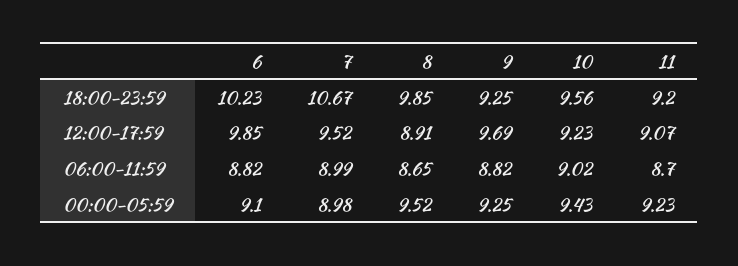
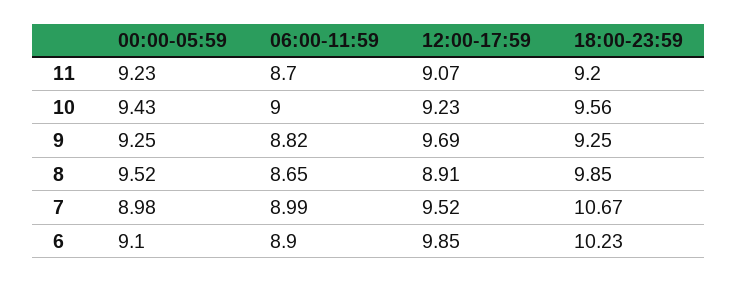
6, 06:00-11:59: 8.82 -> 8.9
10, 06:00-11:59: 9.02 -> 9

